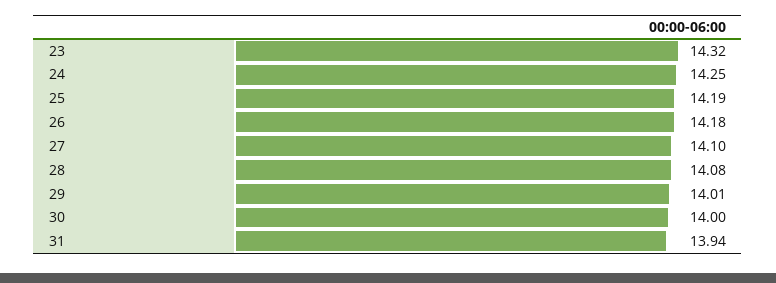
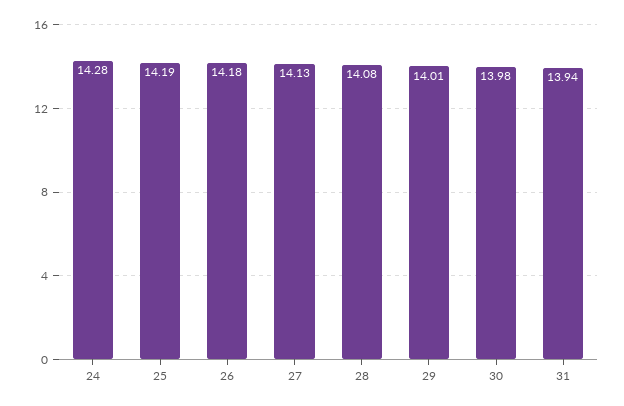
23: 14.32 -> none
24: 14.25 -> 14.28
27: 14.1 -> 14.13
30: 14 -> 13.98

